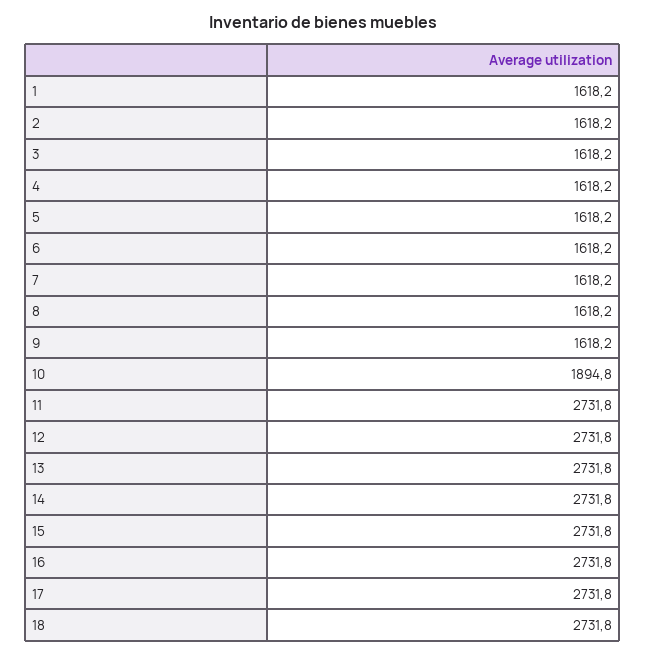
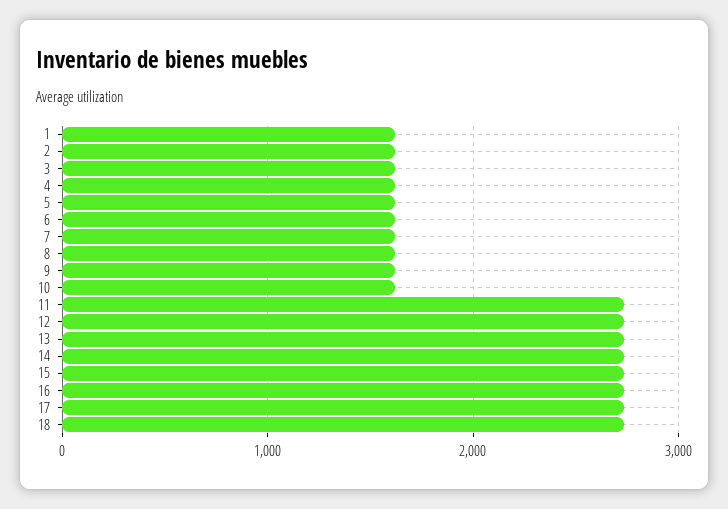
10: 1894.8 -> 1600

